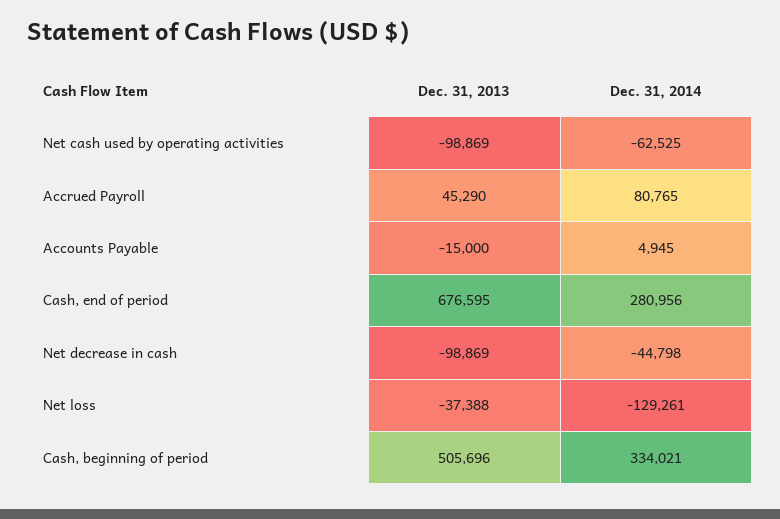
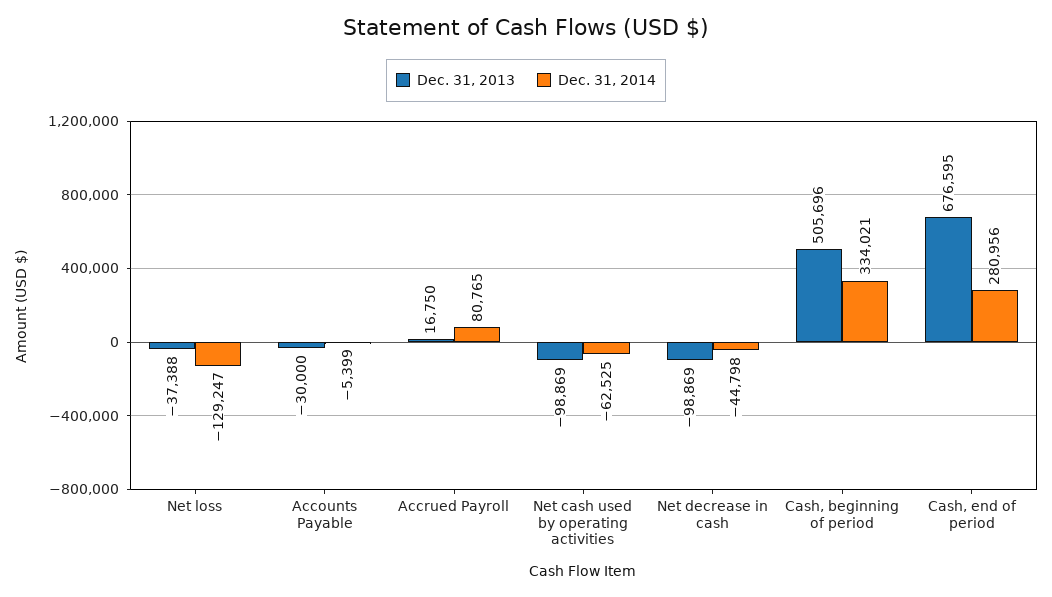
Dec. 31, 2013, Accrued Payroll: 45290 -> 16750
Dec. 31, 2013, Accounts Payable: -15000 -> -30000
Dec. 31, 2014, Accounts Payable: 4945 -> -5399
Dec. 31, 2014, Net loss: -129261 -> -129247

